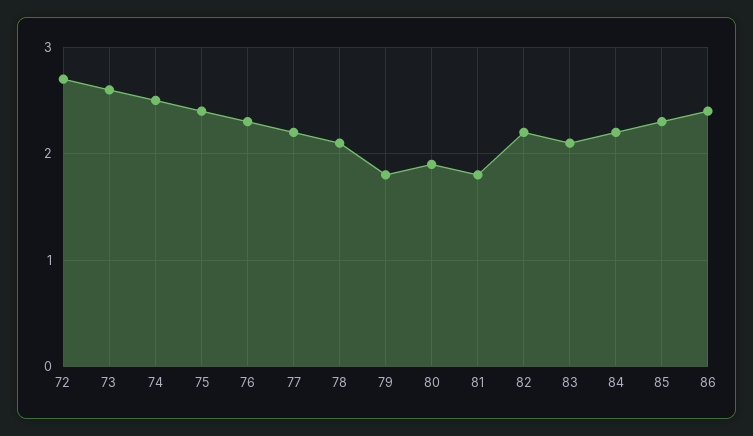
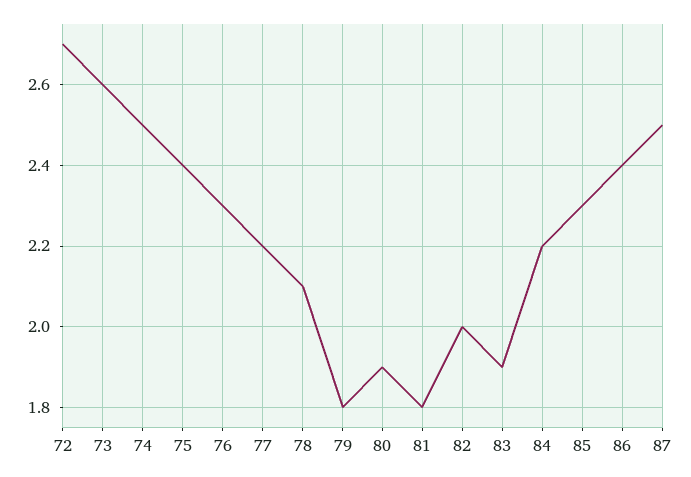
82: 2.2 -> 2
83: 2.1 -> 1.9
87: none -> 2.5

